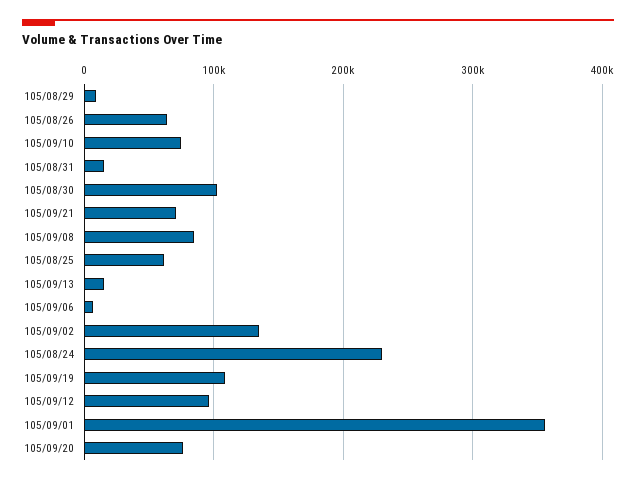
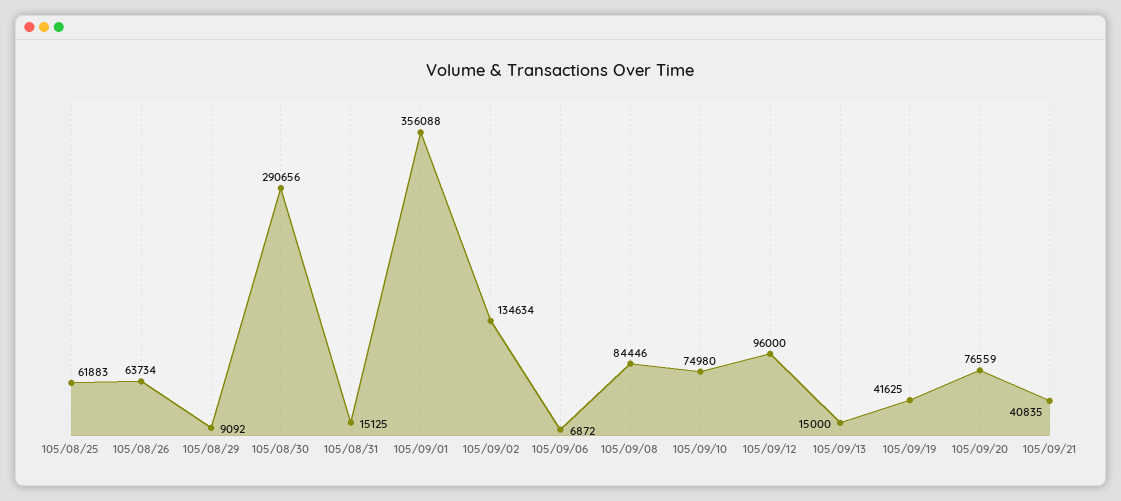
105/08/30: 100000 -> 290656
105/09/21: 70000 -> 40835
105/08/24: 230000 -> none
105/09/19: 110000 -> 41625

